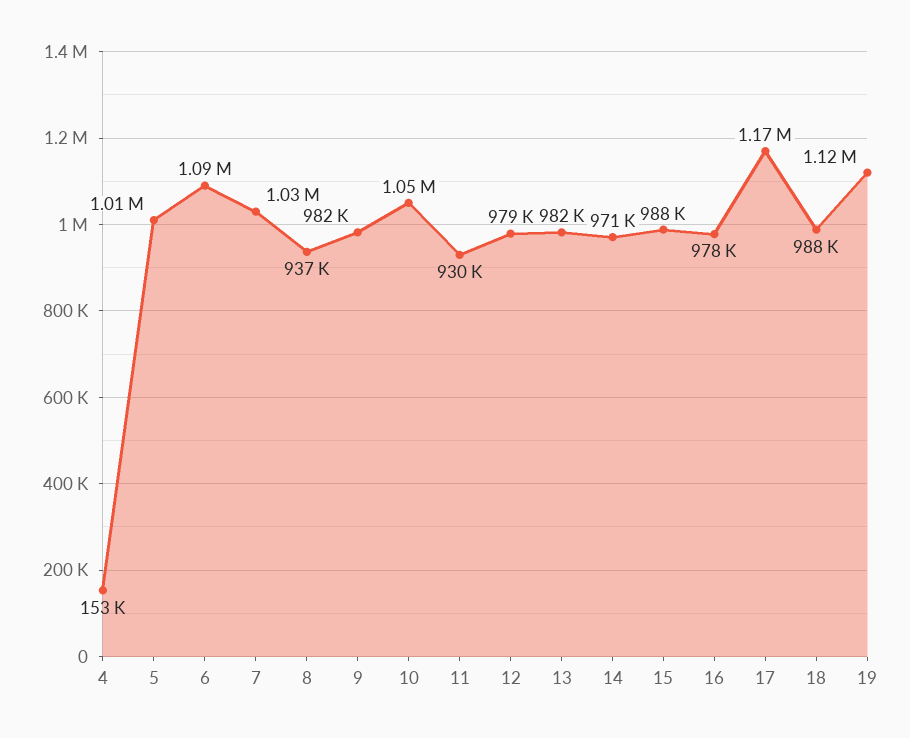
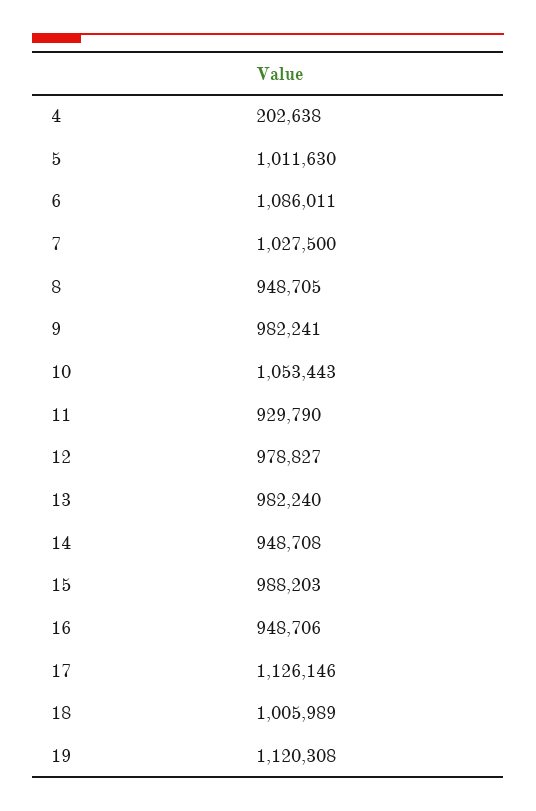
4: 153000 -> 202638
8: 937000 -> 948705
14: 971000 -> 948708
16: 978000 -> 948706
17: 1170000 -> 1126146
18: 988000 -> 1005989

